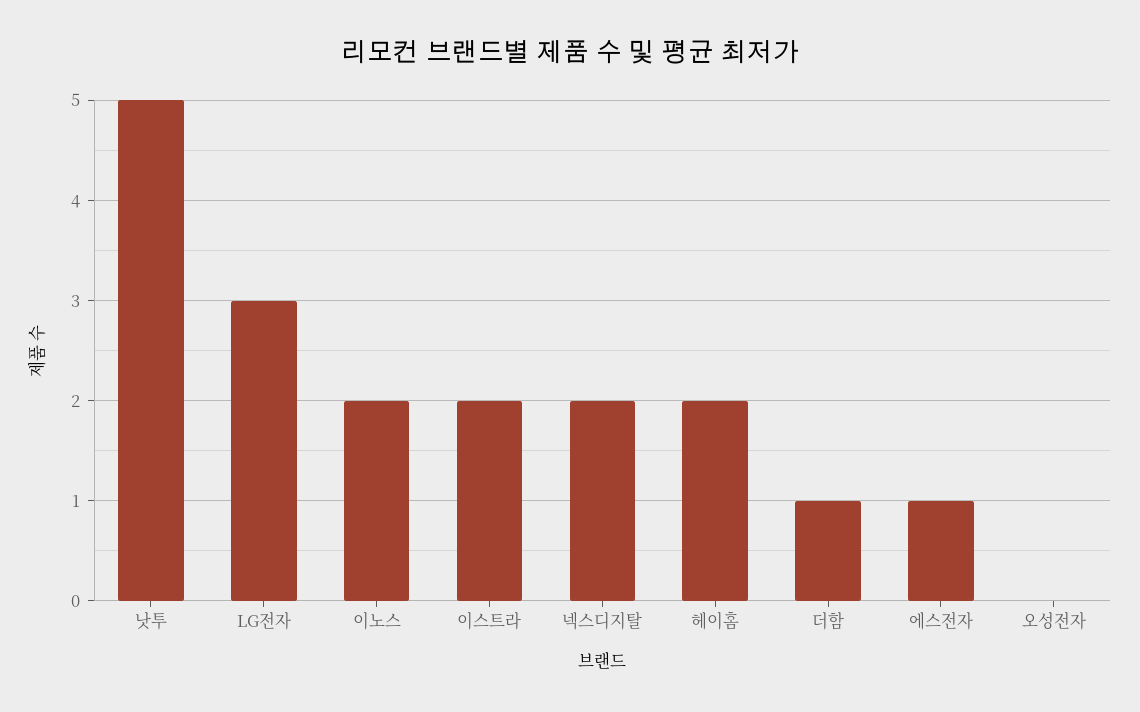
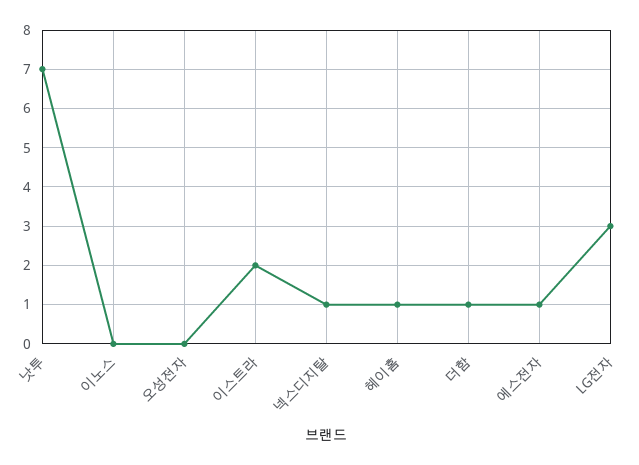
낫투: 5 -> 7
이노스: 2 -> 0
넥스디지탈: 2 -> 1
헤이홈: 2 -> 1

